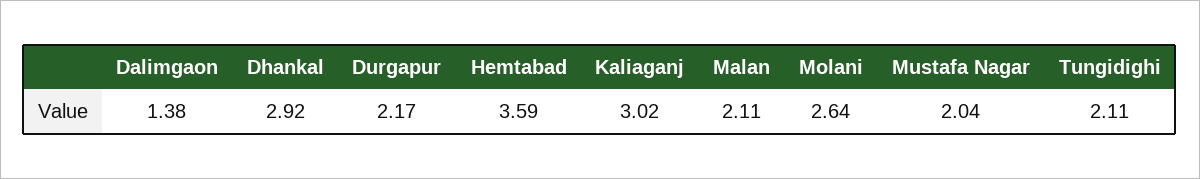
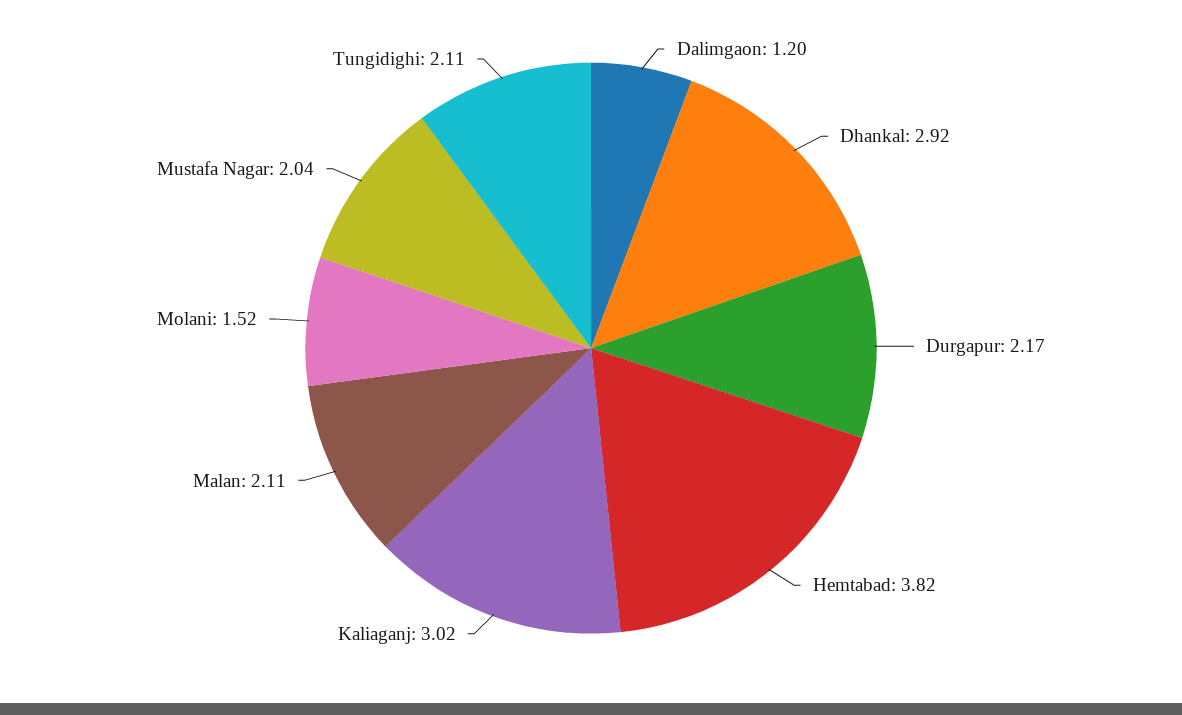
Dalimgaon: 1.38 -> 1.2
Hemtabad: 3.59 -> 3.82
Molani: 2.64 -> 1.52

